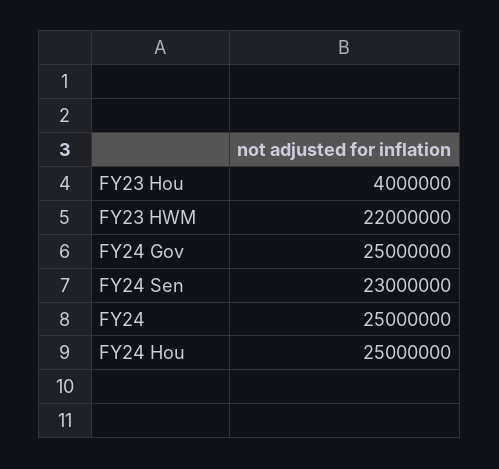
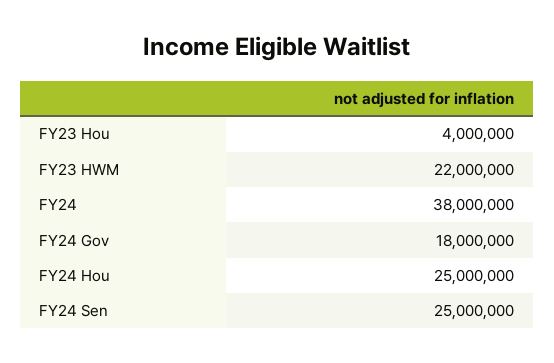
FY24 Gov: 25000000 -> 18000000
FY24 Sen: 23000000 -> 25000000
FY24: 25000000 -> 38000000

